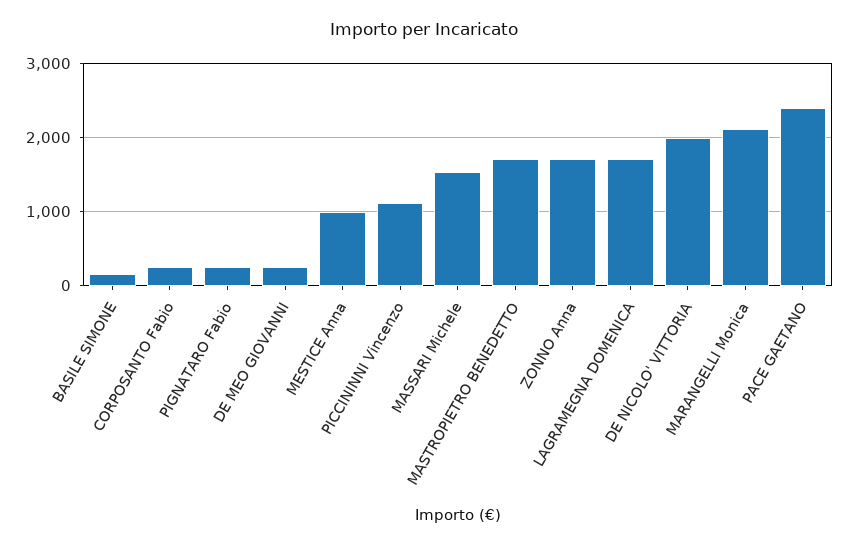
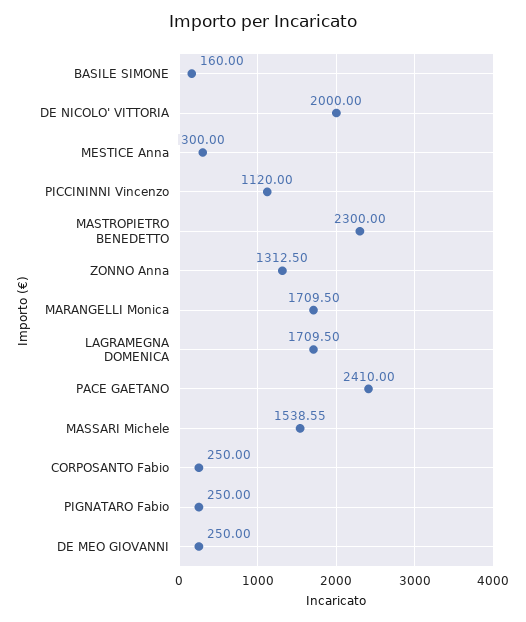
MESTICE Anna: 1000 -> 300
MASTROPIETRO BENEDETTO: 1700 -> 2300
ZONNO Anna: 1700 -> 1312.5
MARANGELLI Monica: 2100 -> 1709.5

